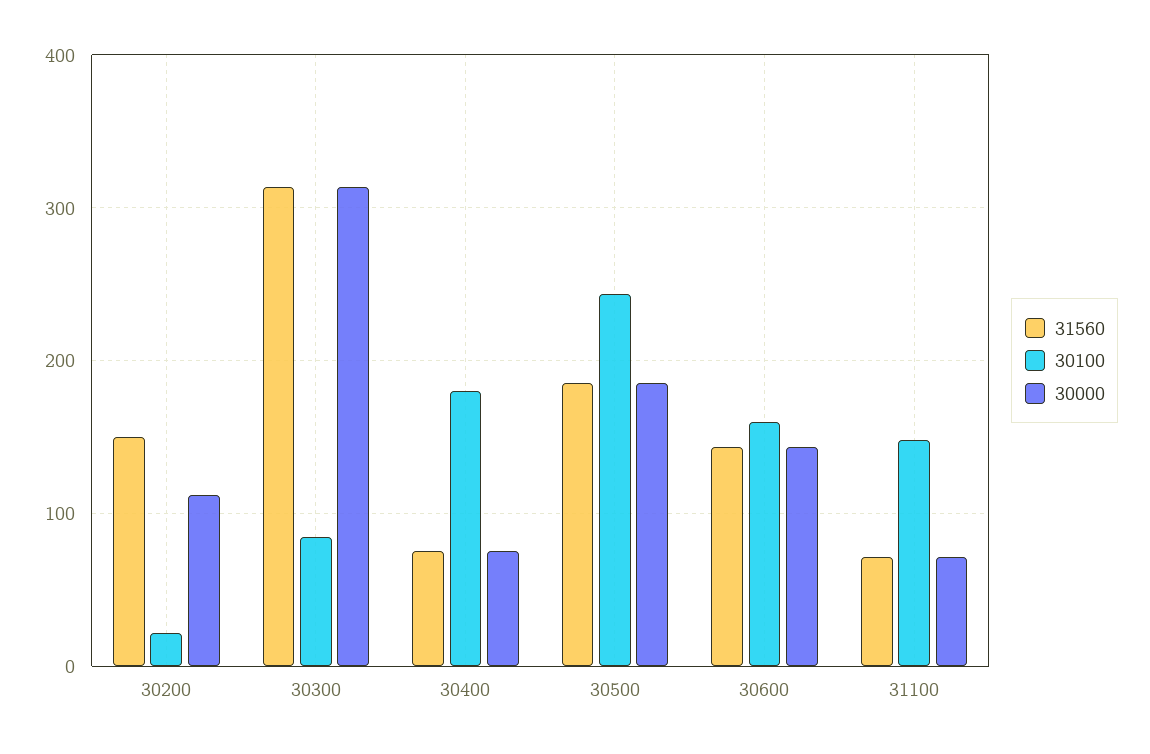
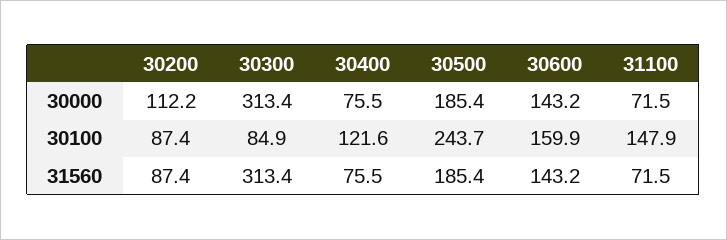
31560, 30200: 150 -> 87.4
30100, 30200: 20 -> 87.4
30100, 30400: 180 -> 121.6

